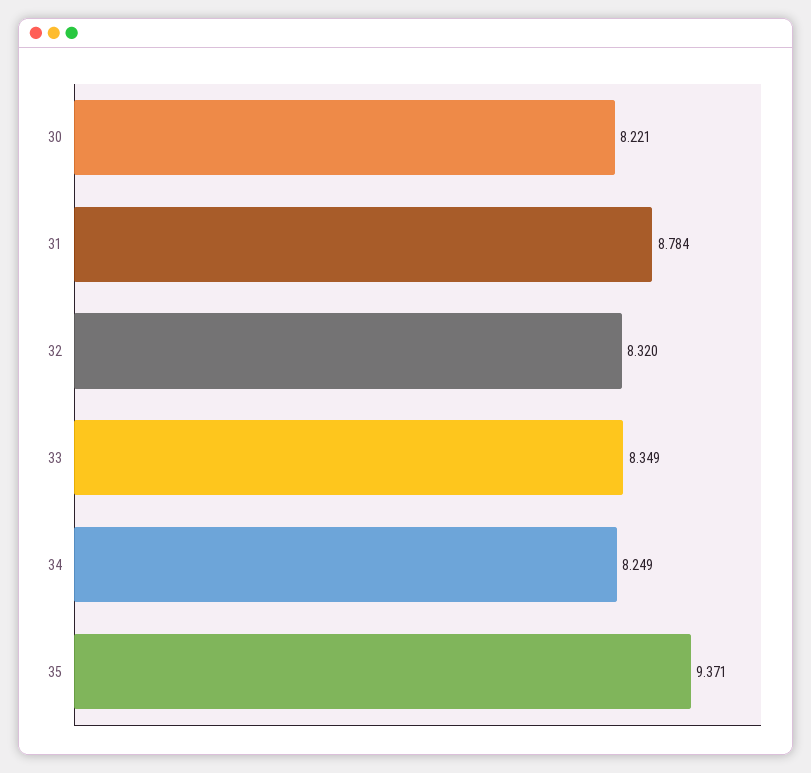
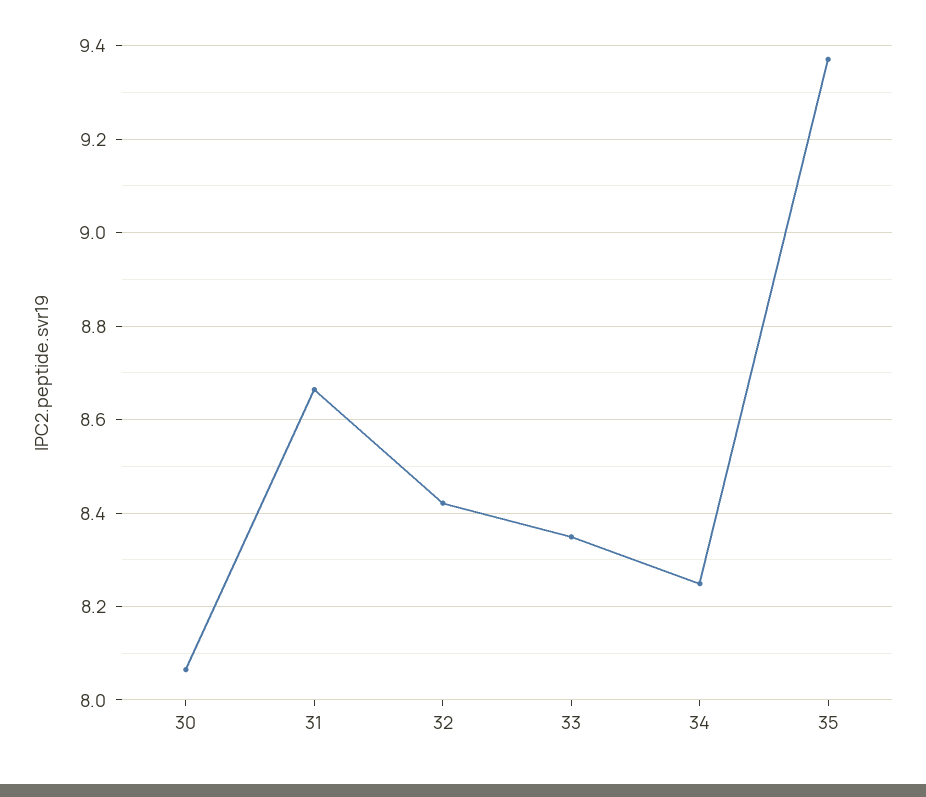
30: 8.221 -> 8.06
31: 8.784 -> 8.66
32: 8.32 -> 8.42

